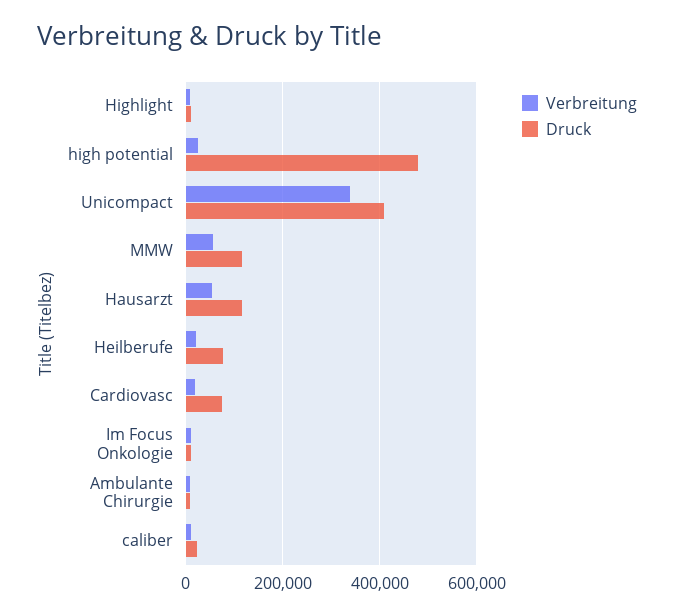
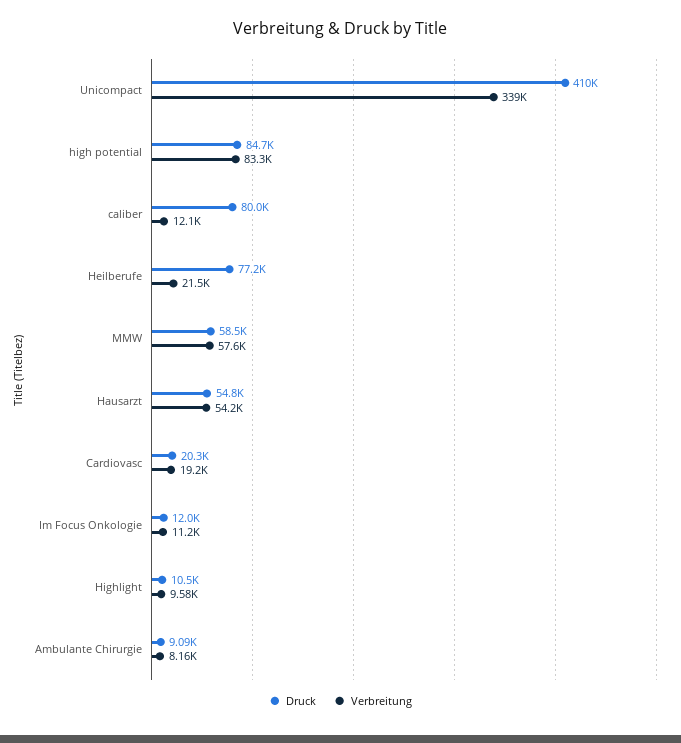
Verbreitung, high potential: 20000 -> 83300
Druck, high potential: 480000 -> 84700
Druck, MMW: 120000 -> 58500
Druck, Hausarzt: 120000 -> 54800
Druck, Cardiovasc: 80000 -> 20300
Druck, caliber: 20000 -> 80000

